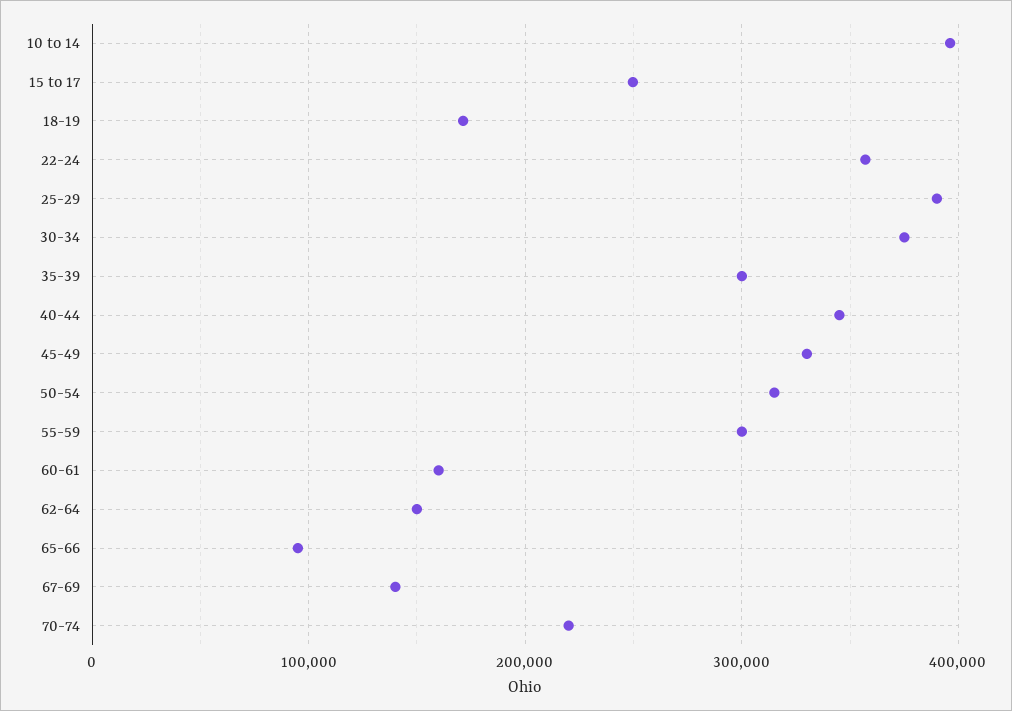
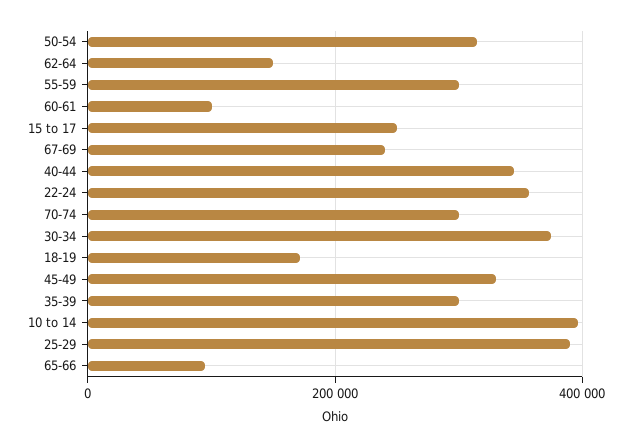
60-61: 160000 -> 100000
67-69: 140000 -> 240000
70-74: 220000 -> 300000

